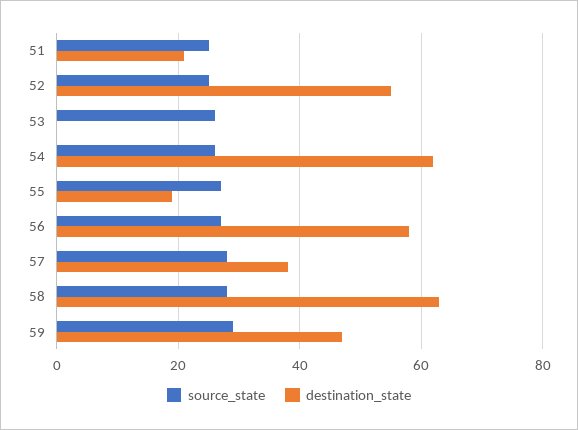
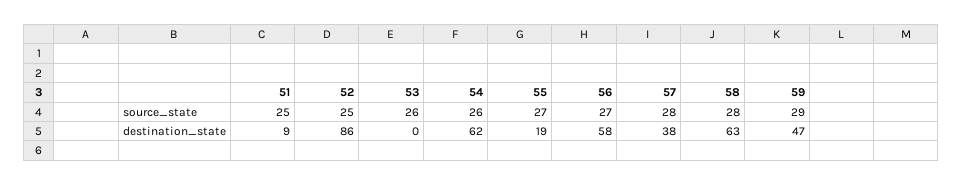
destination_state, 51: 20 -> 9
destination_state, 52: 55 -> 86

